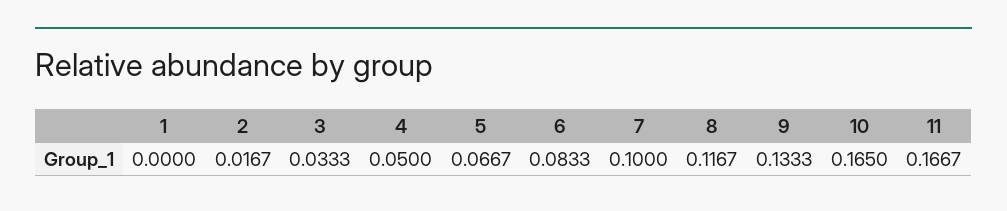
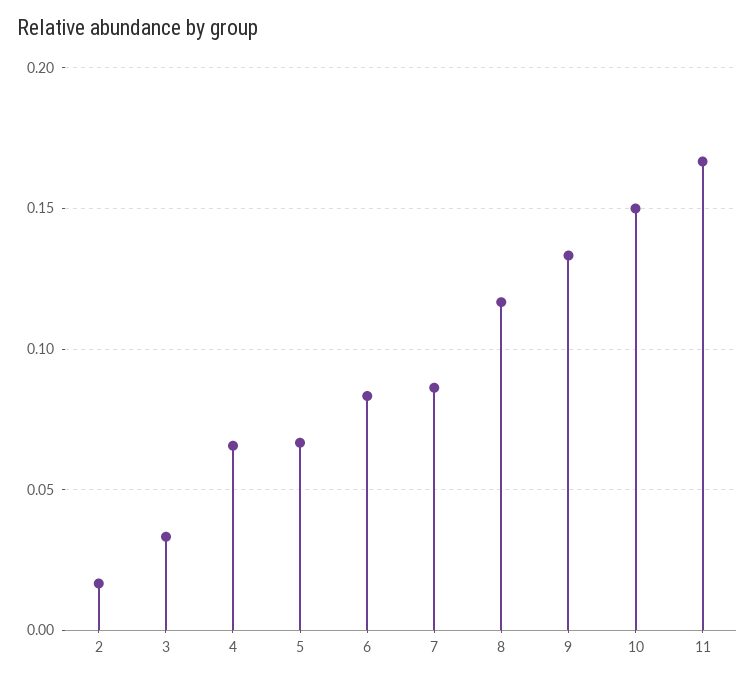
1: 0 -> none
4: 0.05 -> 0.065
7: 0.1 -> 0.085
10: 0.165 -> 0.15

